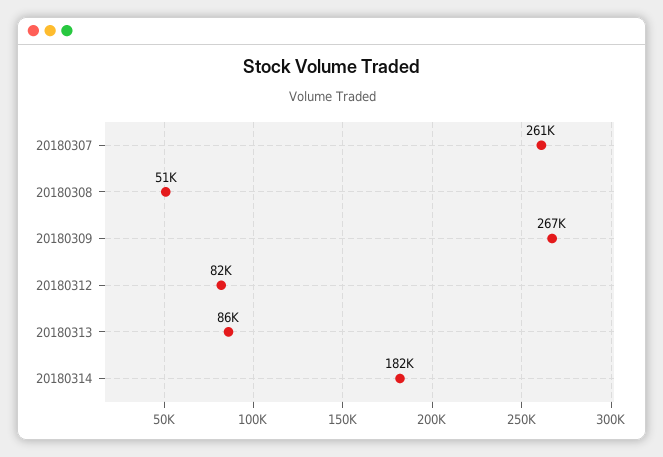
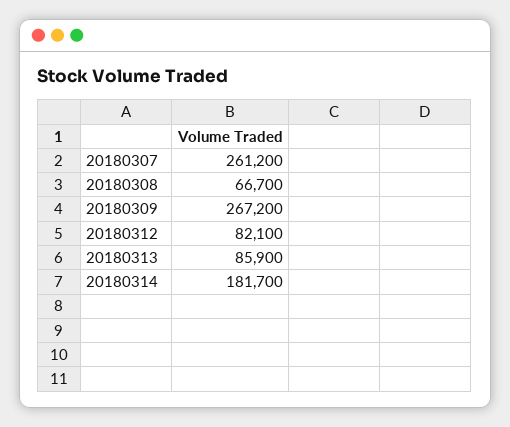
20180308: 51000 -> 66700

